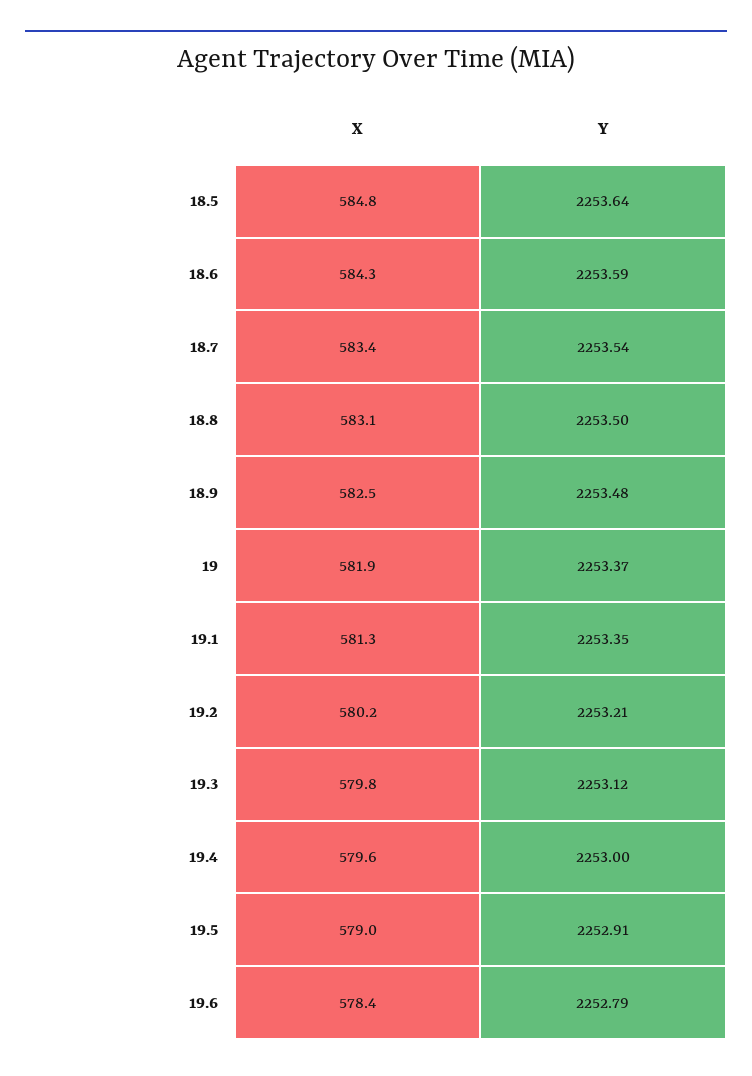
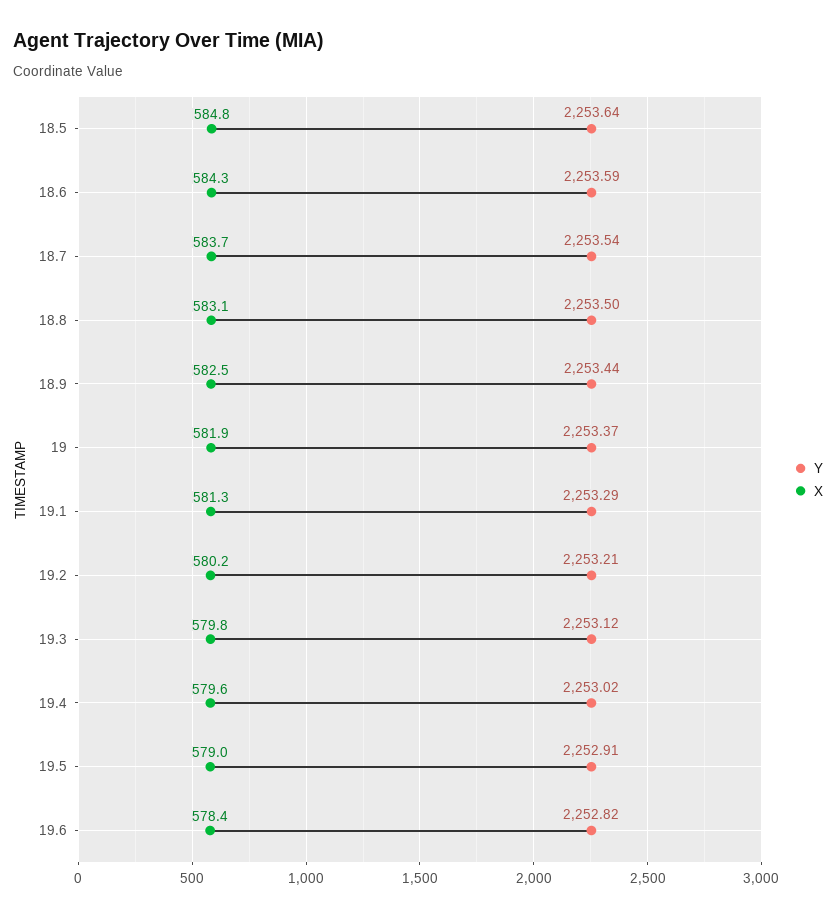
X, 18.7: 583.4 -> 583.7
Y, 18.9: 2253.48 -> 2253.44
Y, 19.1: 2253.35 -> 2253.29
Y, 19.4: 2253 -> 2253.02
Y, 19.6: 2252.79 -> 2252.82

